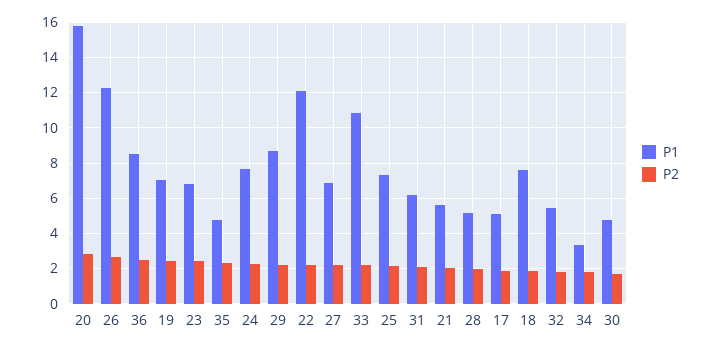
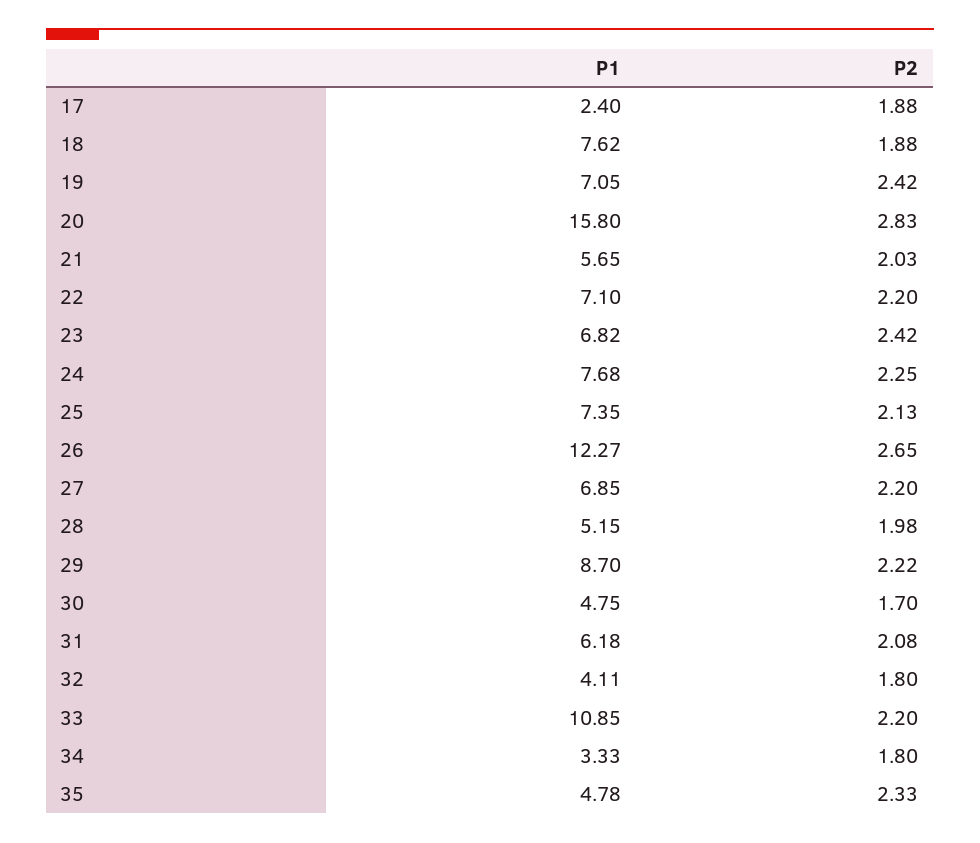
P1, 36: 8.5 -> none
P2, 36: 2.5 -> none
P1, 22: 12 -> 7.1
P1, 17: 5 -> 2.4
P1, 32: 5.5 -> 4.11

